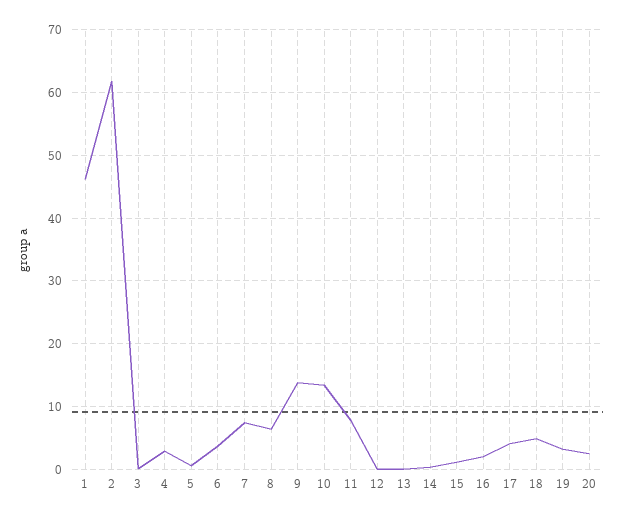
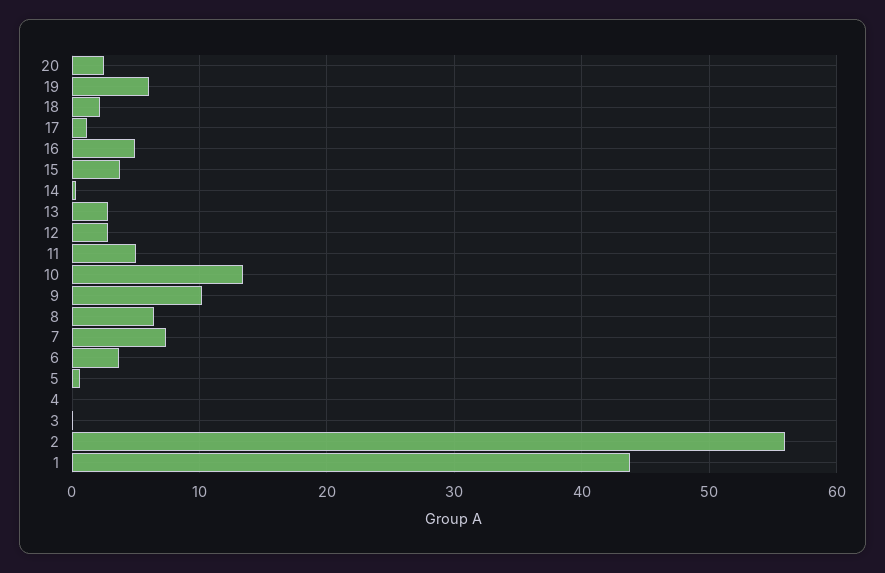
1: 46 -> 44
2: 62 -> 56
4: 3 -> 0
9: 14 -> 10
11: 8 -> 5
12: 0 -> 3
13: 0 -> 3
15: 1 -> 4
16: 2 -> 5
17: 4 -> 1
18: 5 -> 2
19: 3 -> 6

